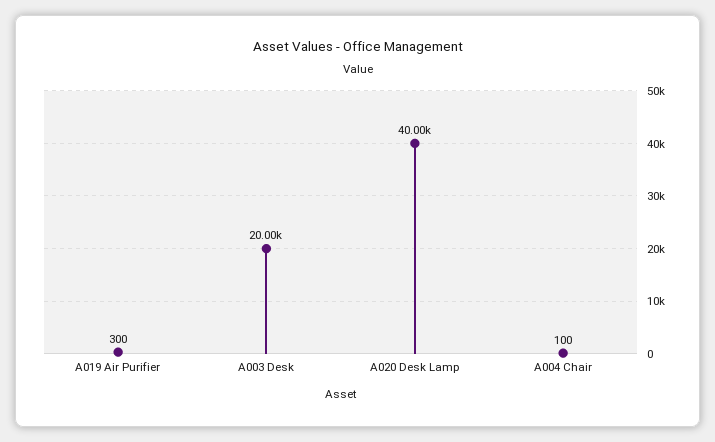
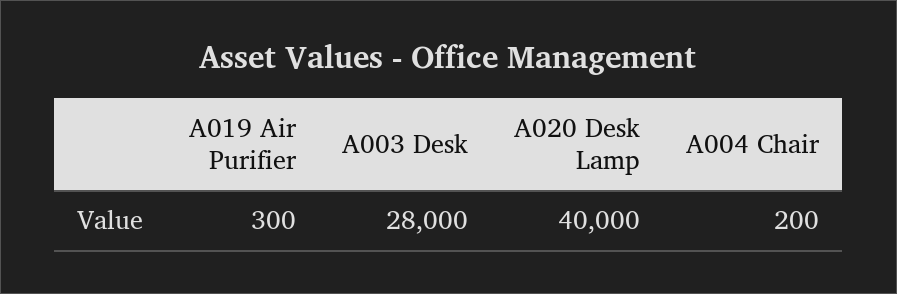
A003 Desk: 20000 -> 28000
A004 Chair: 100 -> 200

